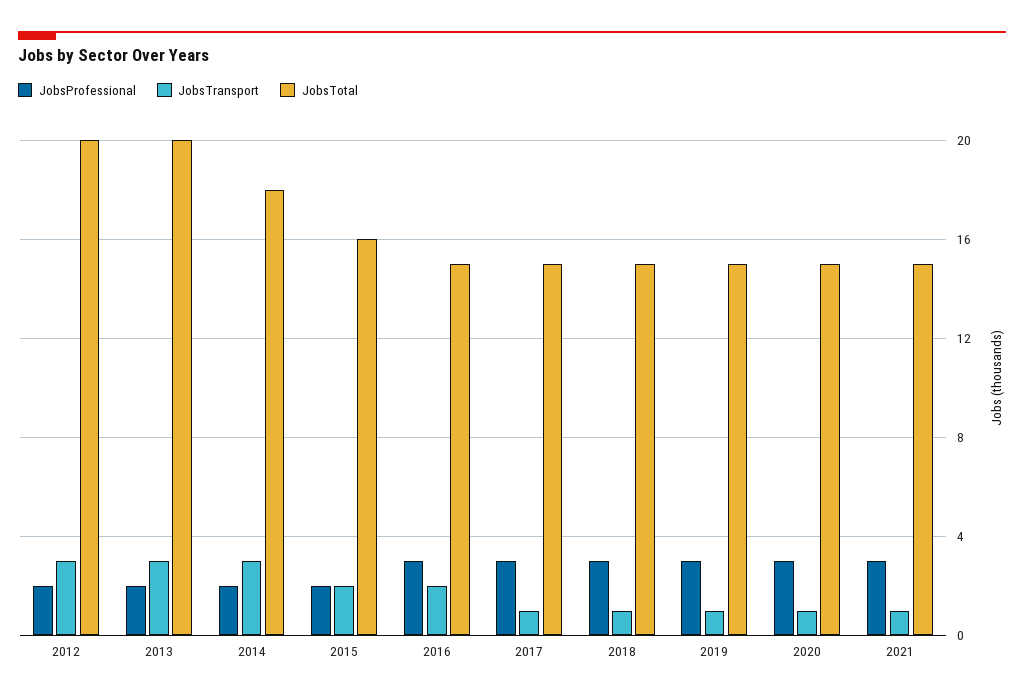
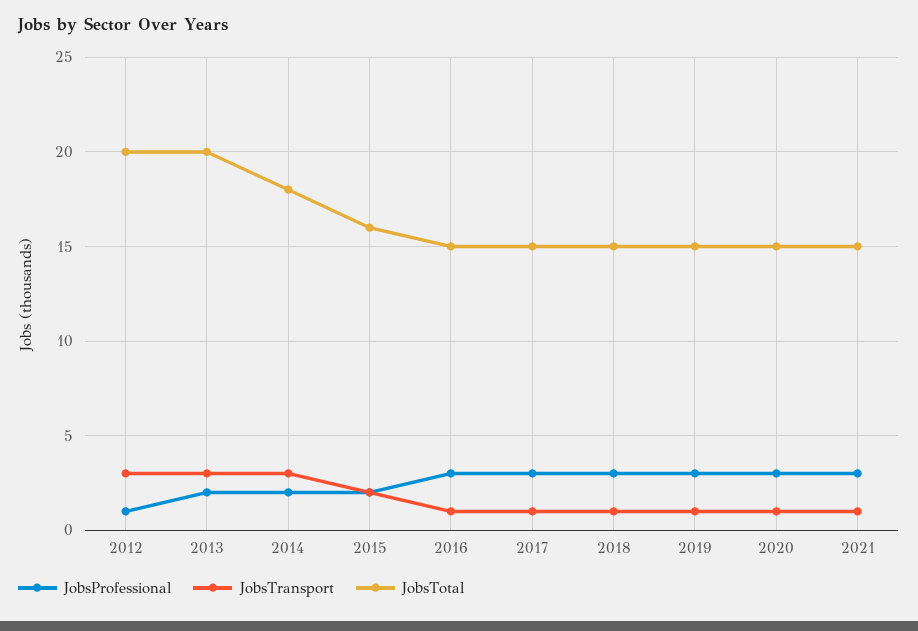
JobsProfessional, 2012: 2 -> 1
JobsTransport, 2016: 2 -> 1

